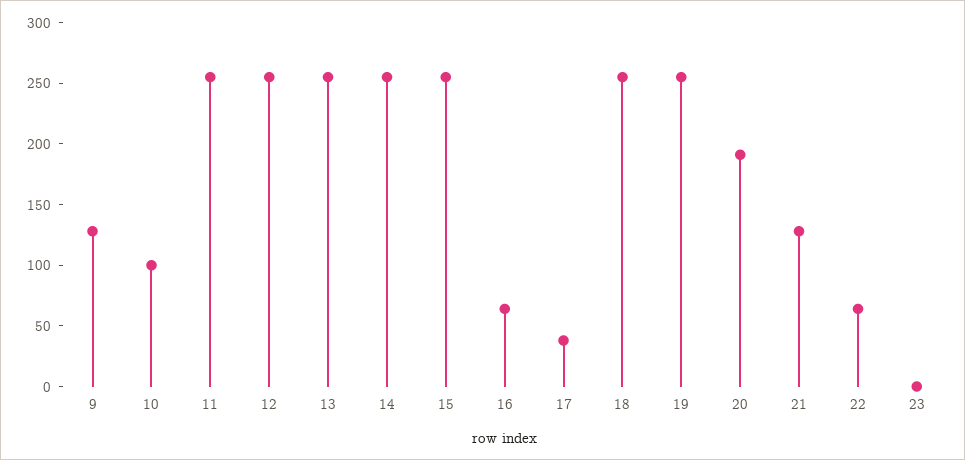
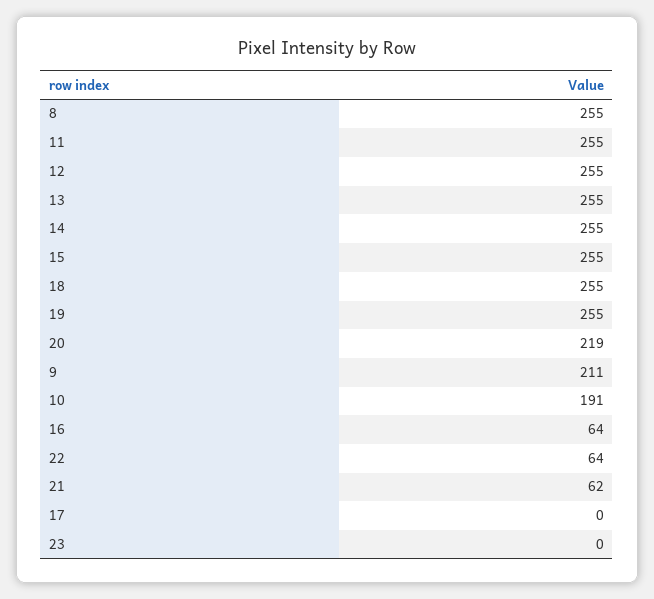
9: 130 -> 211
10: 100 -> 191
17: 40 -> 0
20: 190 -> 219
21: 130 -> 62
8: none -> 255

